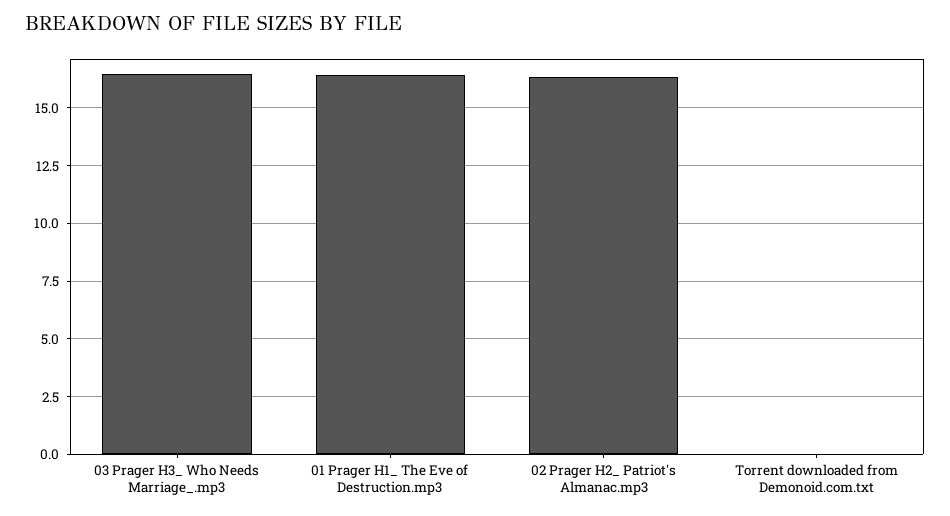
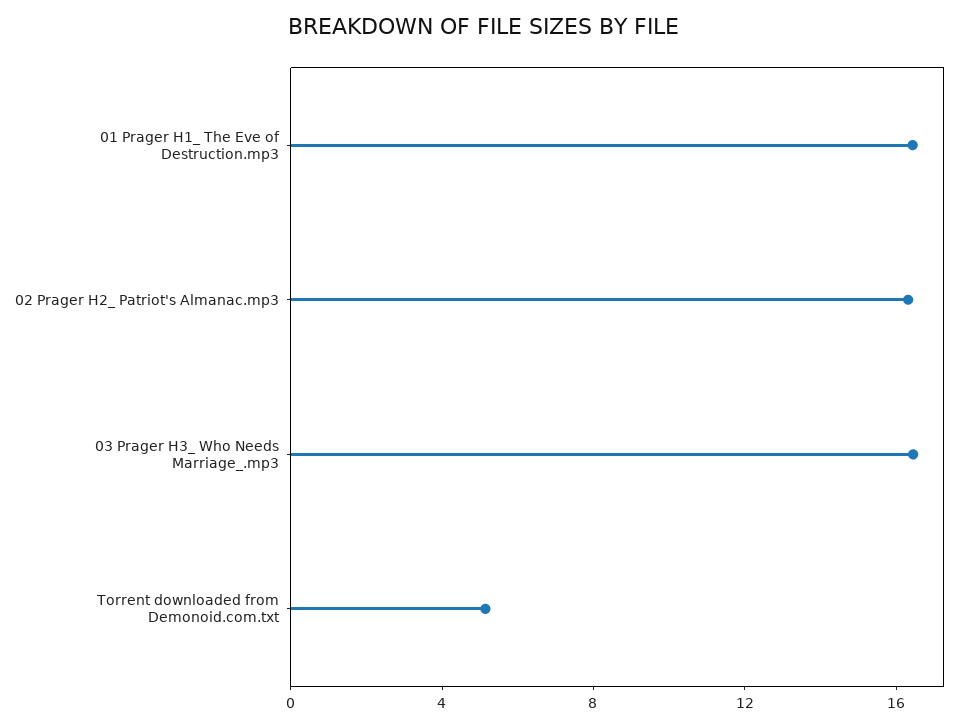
Torrent downloaded from Demonoid.com.txt: 0 -> 5

